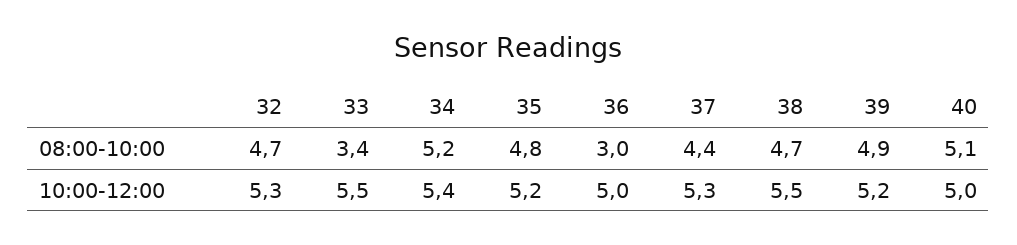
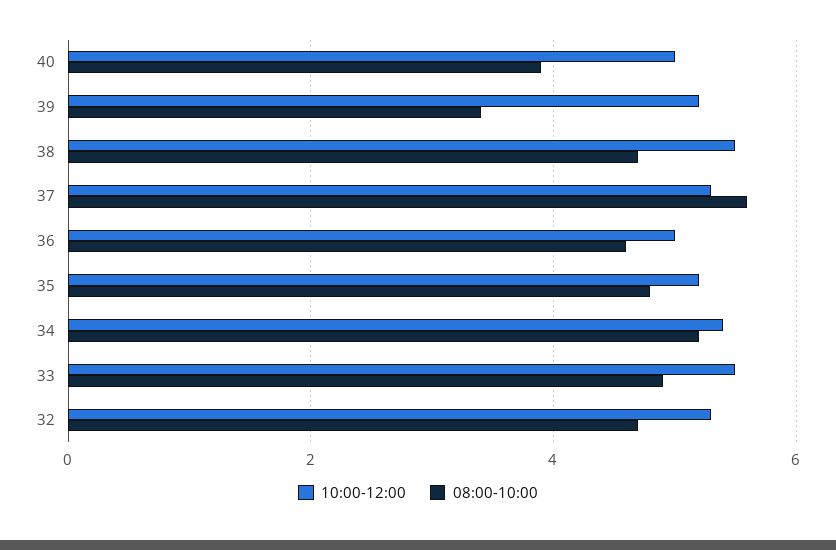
08:00-10:00, 33: 3.4 -> 5
08:00-10:00, 36: 3 -> 4.5
08:00-10:00, 37: 4.4 -> 5.5
08:00-10:00, 39: 4.9 -> 3.5
08:00-10:00, 40: 5.1 -> 4

